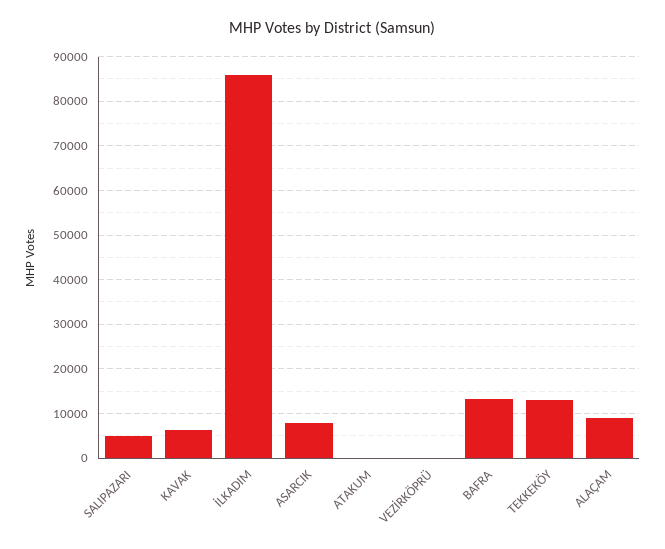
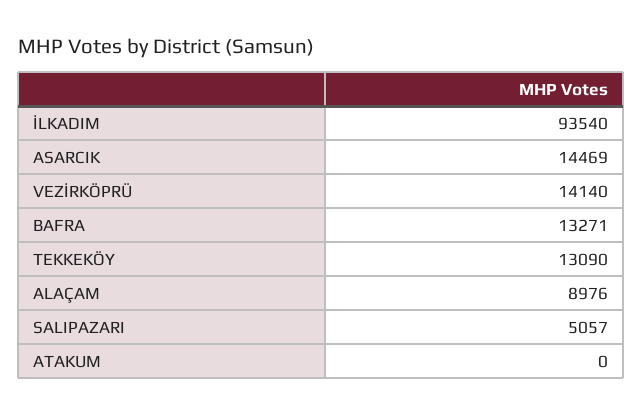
KAVAK: 6000 -> none
İLKADIM: 86000 -> 93540
ASARCIK: 8000 -> 14469
VEZİRKÖPRÜ: 0 -> 14140

